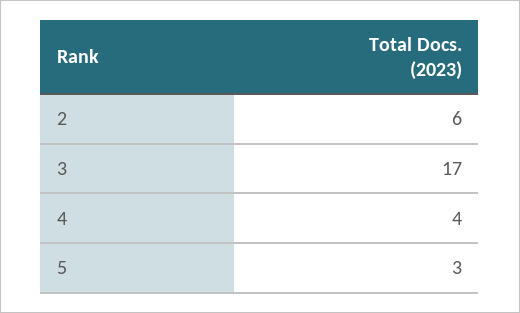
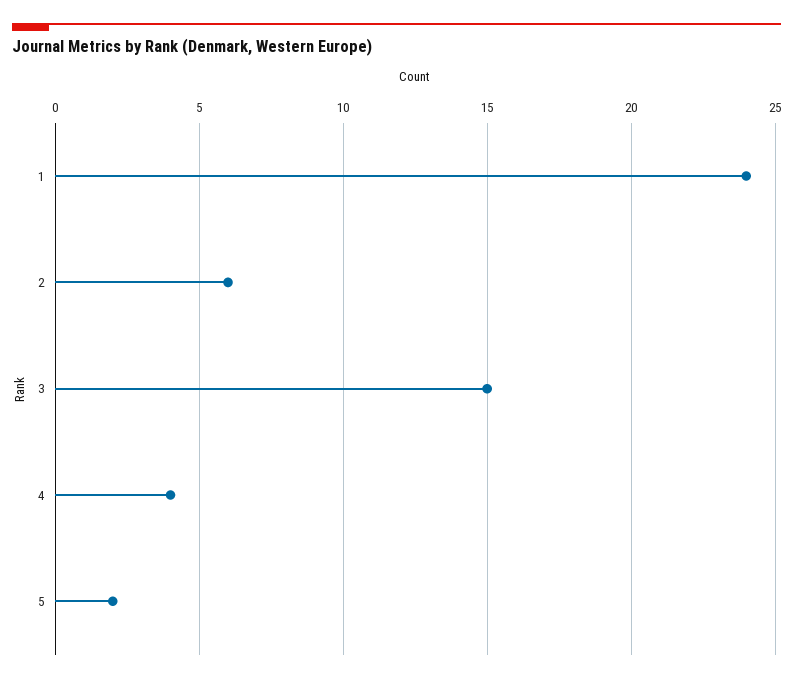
3: 17 -> 15
5: 3 -> 2
1: none -> 24

